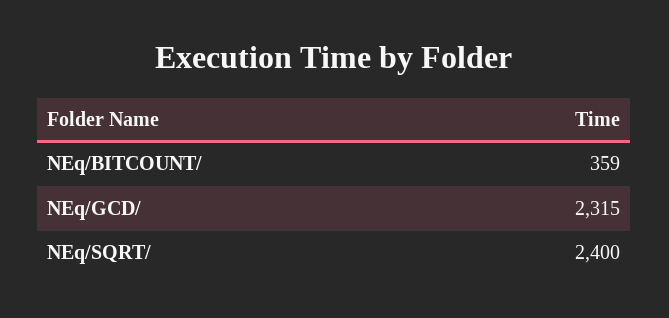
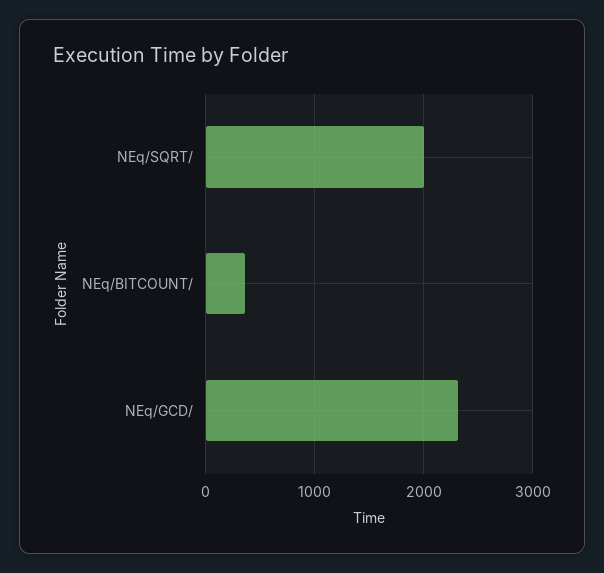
NEq/SQRT/: 2400 -> 2000

